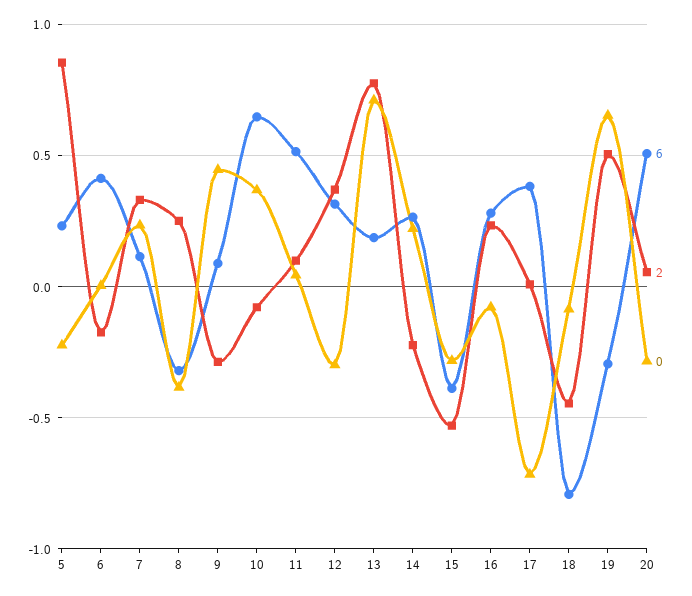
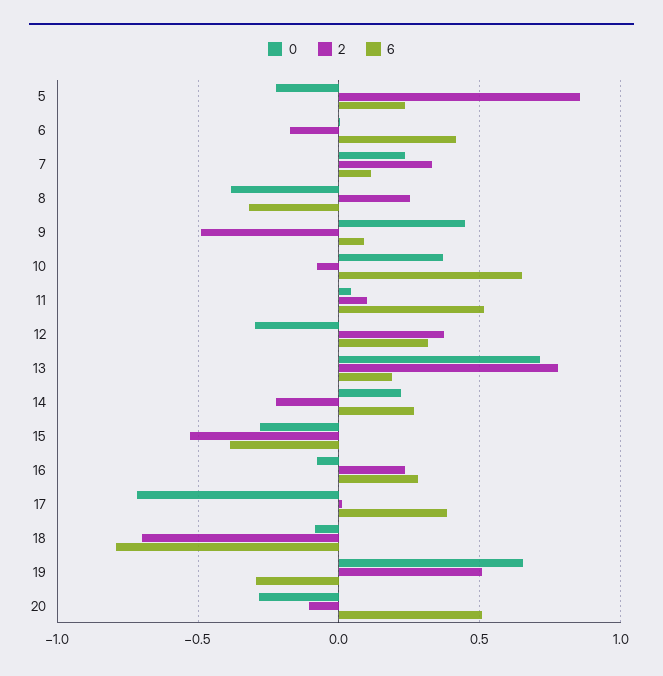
2, 9: -0.3 -> -0.5
2, 18: -0.45 -> -0.7
2, 20: 0.05 -> -0.1

